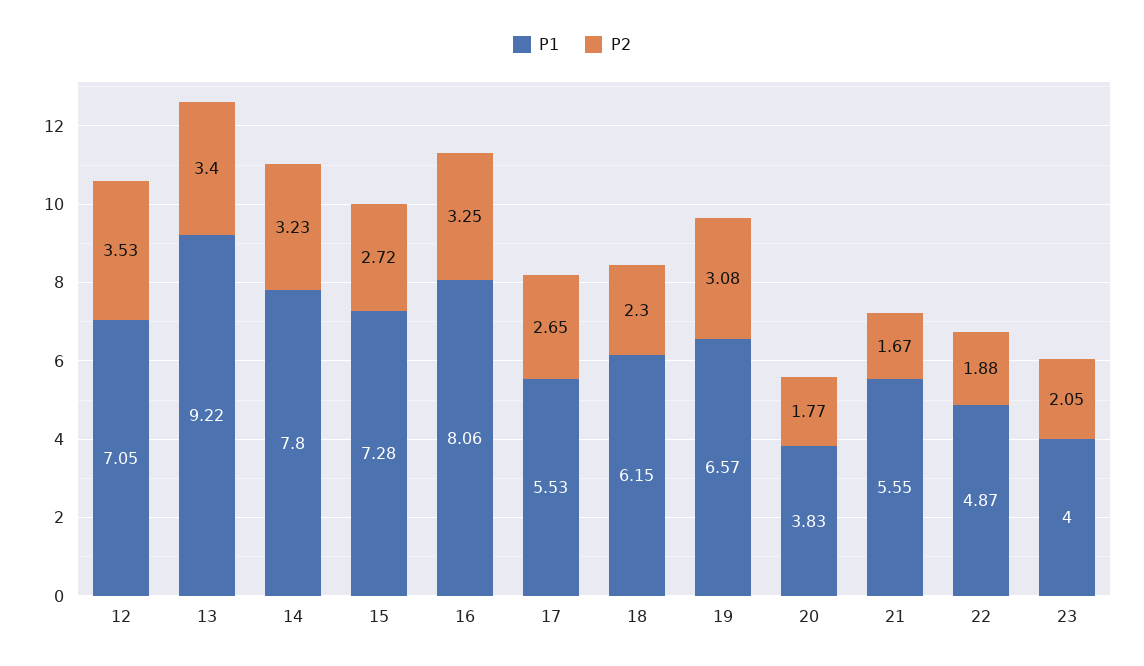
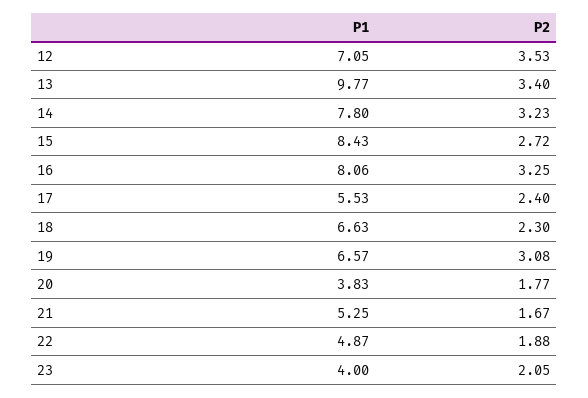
P1, 13: 9.22 -> 9.77
P1, 15: 7.28 -> 8.43
P2, 17: 2.65 -> 2.4
P1, 18: 6.15 -> 6.63
P1, 21: 5.55 -> 5.25

